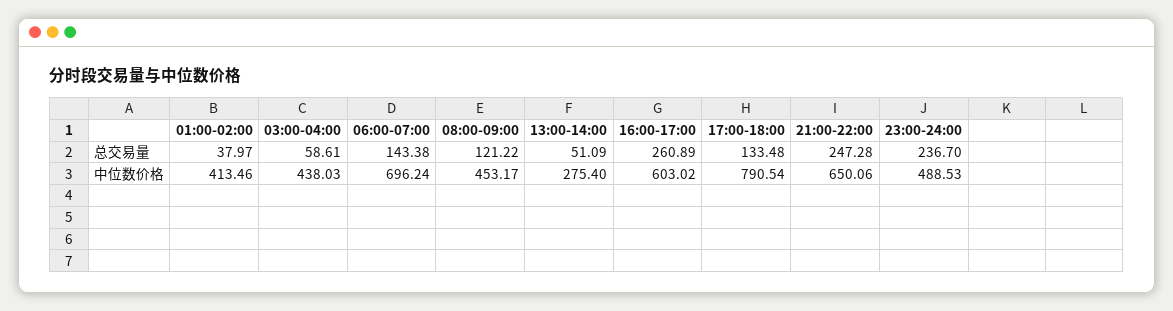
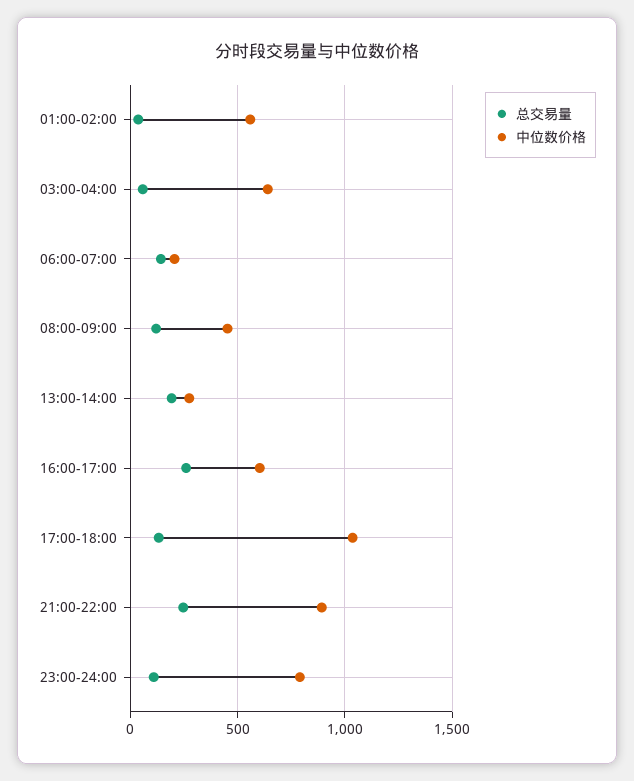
总交易量, 13:00-14:00: 51.09 -> 200
总交易量, 23:00-24:00: 236.7 -> 100
中位数价格, 01:00-02:00: 413.46 -> 550
中位数价格, 03:00-04:00: 438.03 -> 650
中位数价格, 06:00-07:00: 696.24 -> 200
中位数价格, 17:00-18:00: 790.54 -> 1050
中位数价格, 21:00-22:00: 650.06 -> 900
中位数价格, 23:00-24:00: 488.53 -> 800

